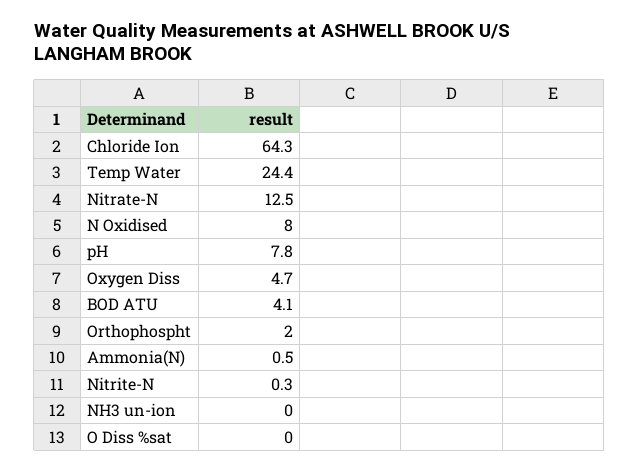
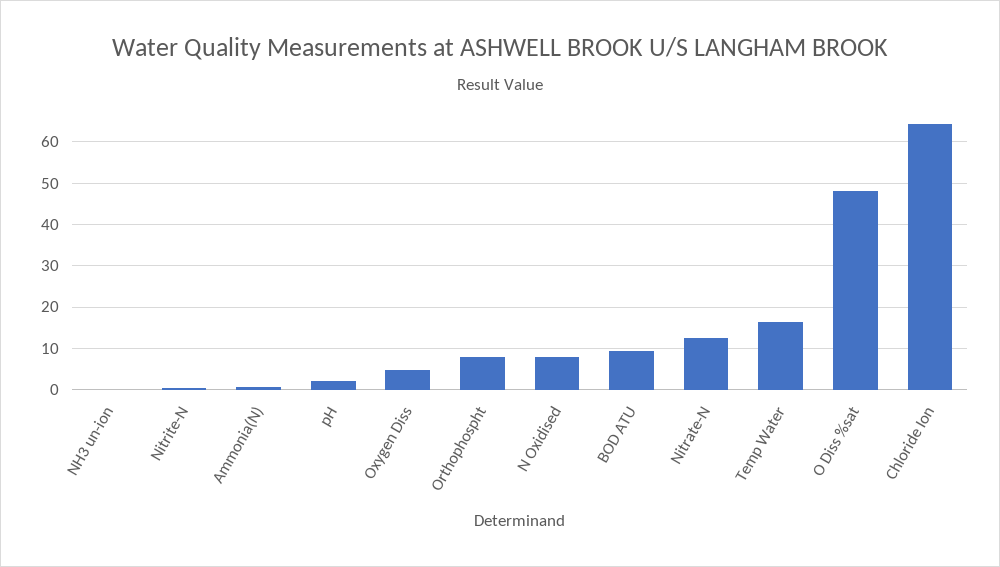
Temp Water: 24.4 -> 16
pH: 7.8 -> 2
BOD ATU: 4.1 -> 10
Orthophospht: 2 -> 8
O Diss %sat: 0 -> 48

